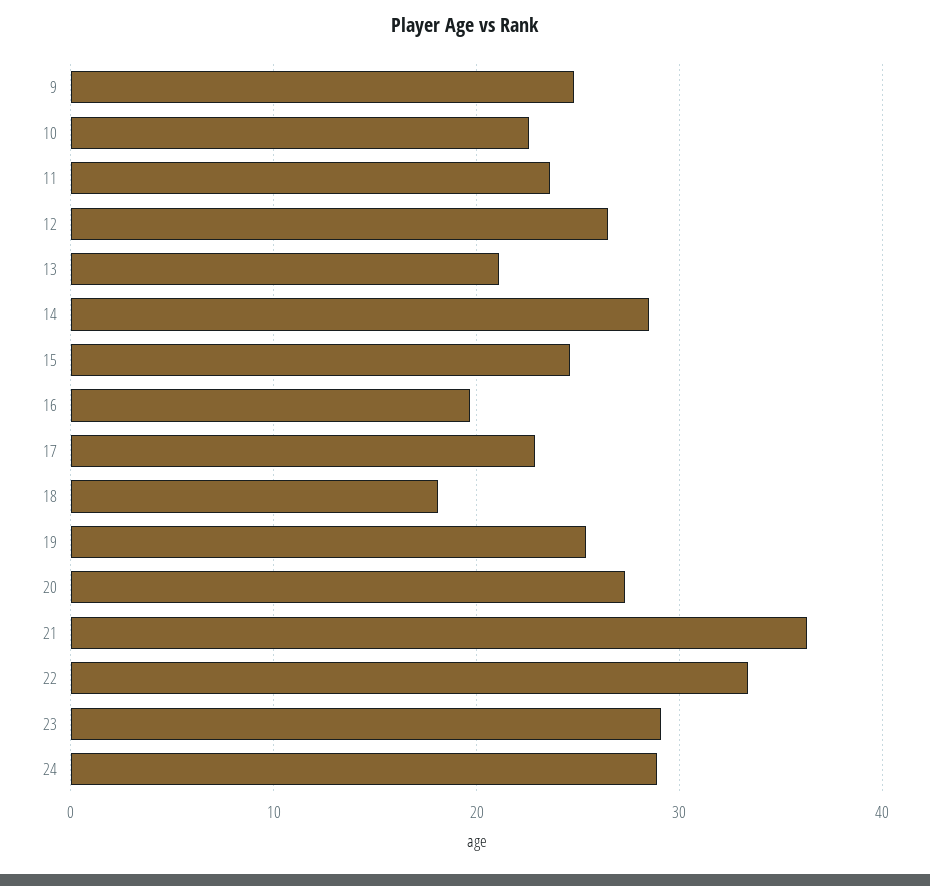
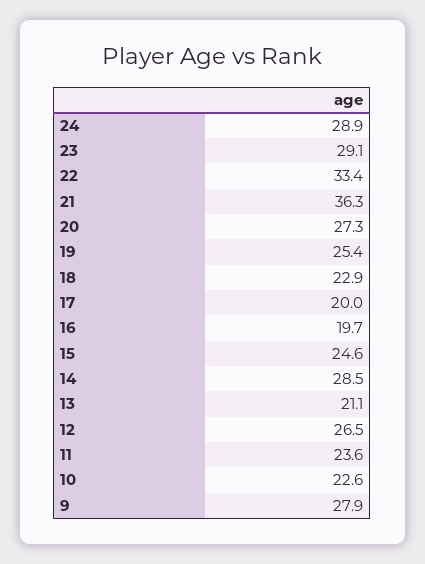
9: 25 -> 27.9
17: 23 -> 20
18: 18 -> 22.9

